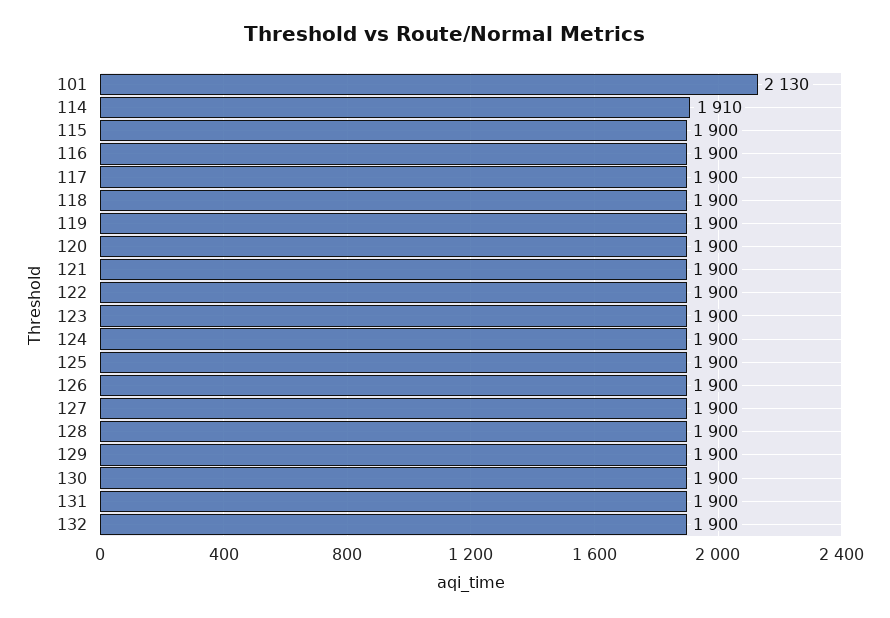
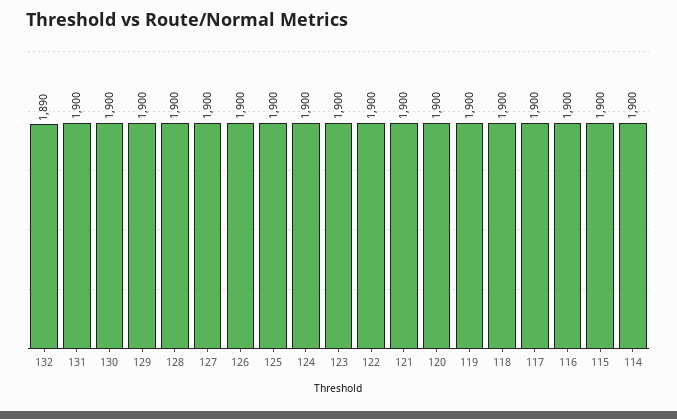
101: 2130 -> none
114: 1910 -> 1900
132: 1900 -> 1890

